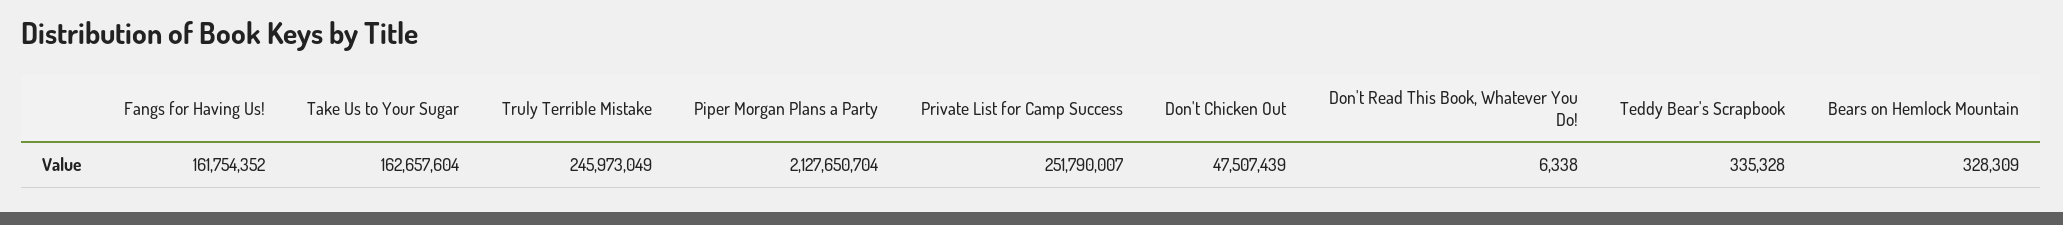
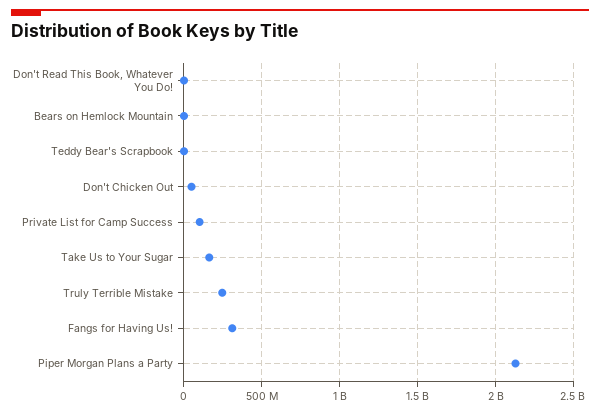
Fangs for Having Us!: 161754352 -> 300000000
Private List for Camp Success: 251790007 -> 100000000

